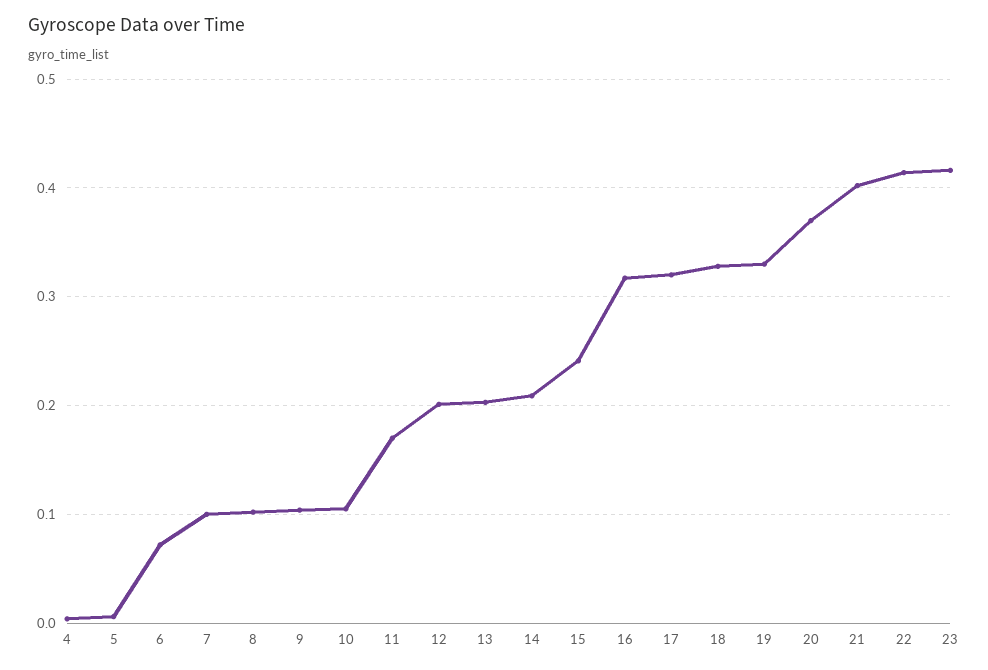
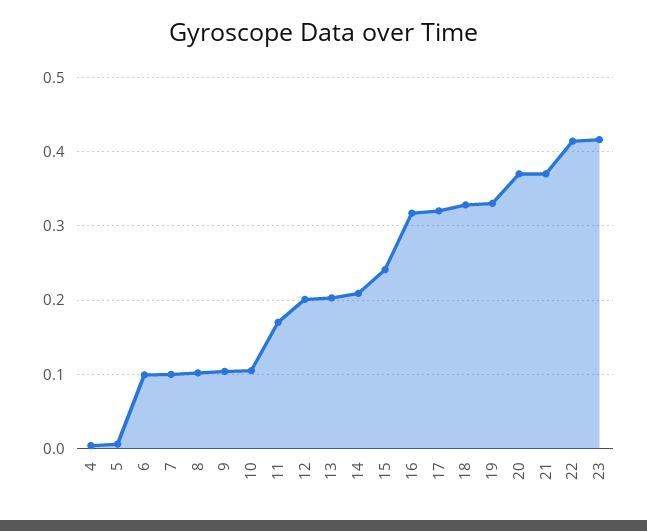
6: 0.07 -> 0.1
21: 0.4 -> 0.37

